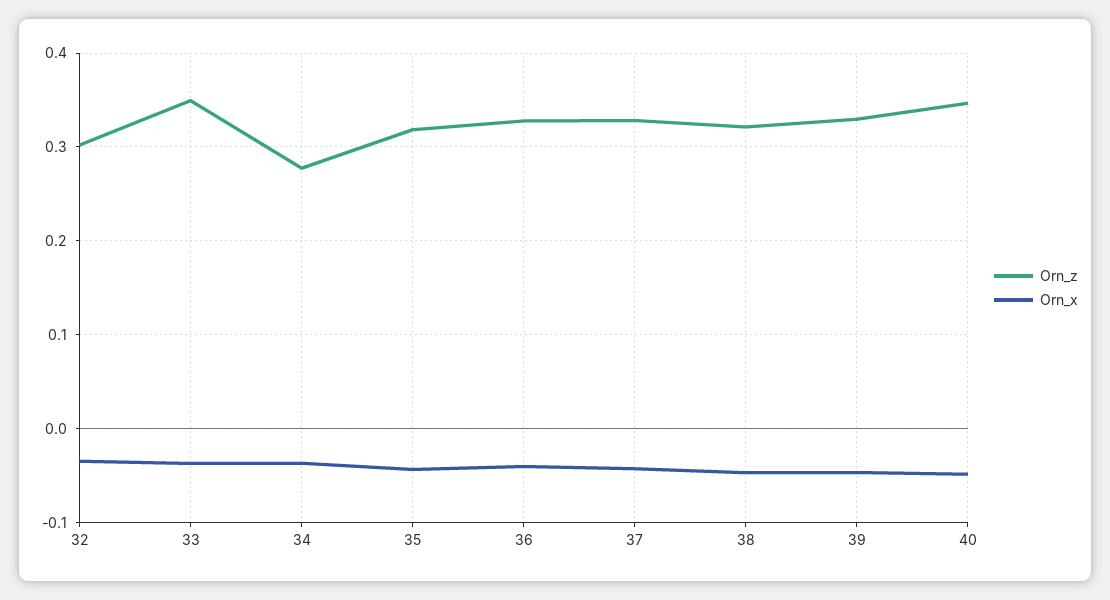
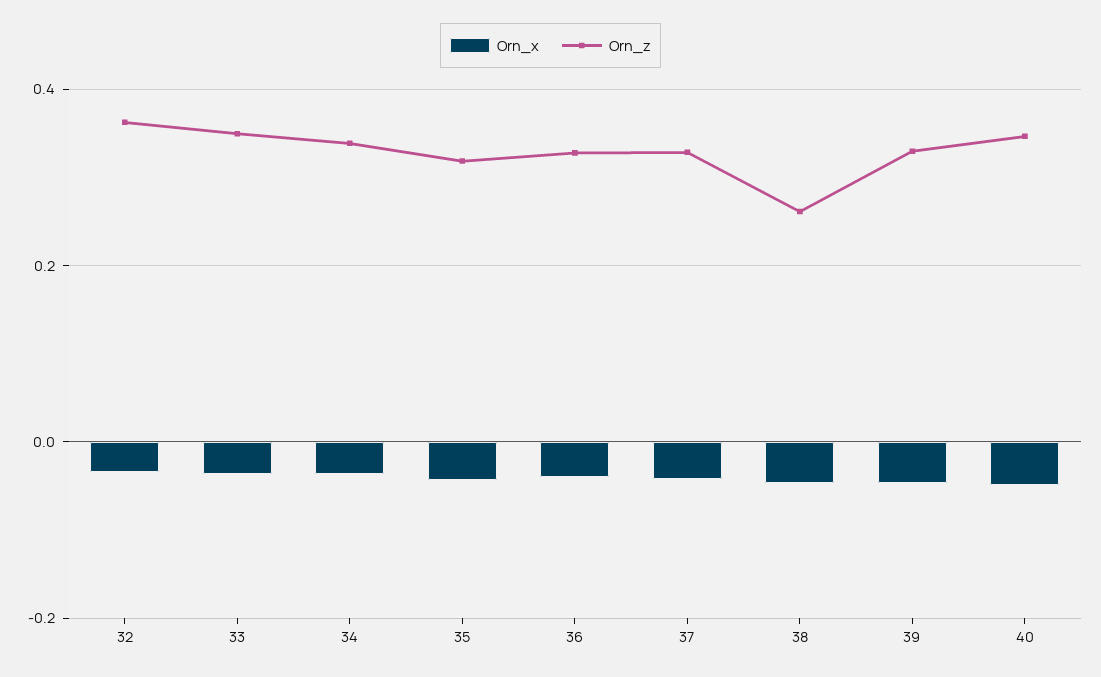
Orn_z, 32: 0.3 -> 0.36
Orn_z, 34: 0.28 -> 0.34
Orn_z, 38: 0.32 -> 0.26

